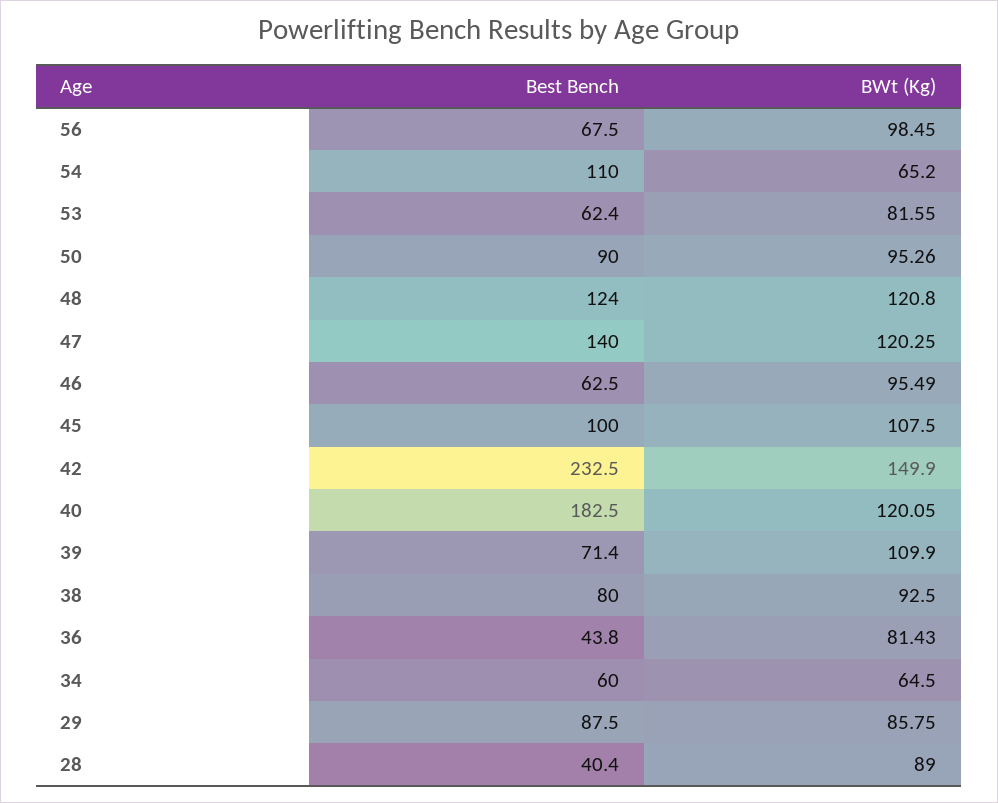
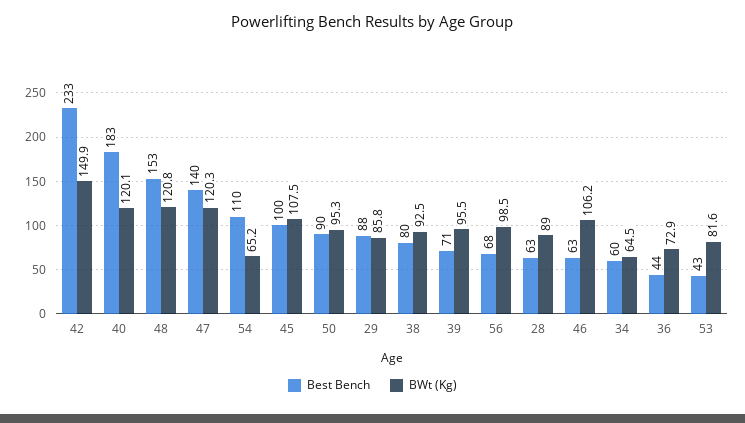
Best Bench, 53: 62.4 -> 43
Best Bench, 48: 124 -> 153
BWt (Kg), 46: 95.49 -> 106.2
BWt (Kg), 39: 109.9 -> 95.5
BWt (Kg), 36: 81.43 -> 72.9
Best Bench, 28: 40.4 -> 63

